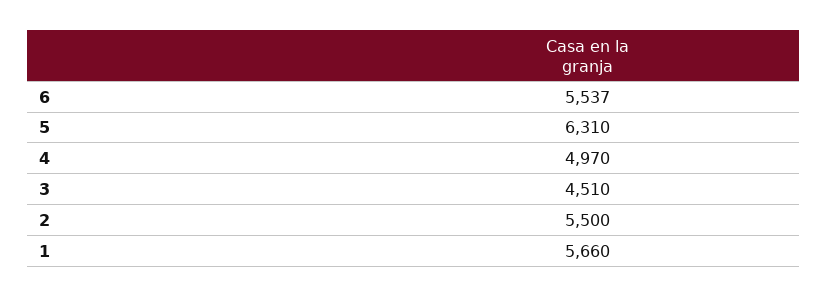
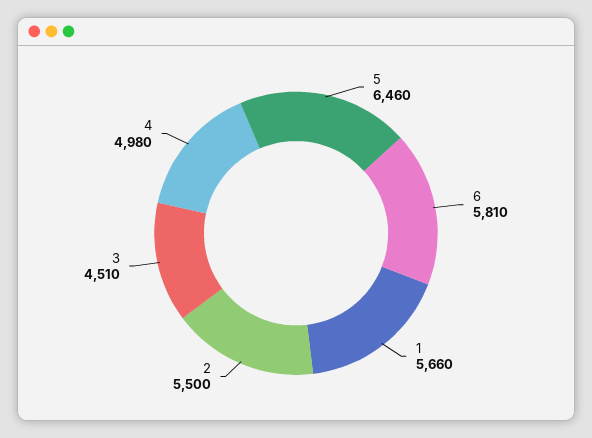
6: 5537 -> 5810
5: 6310 -> 6460
4: 4970 -> 4980

